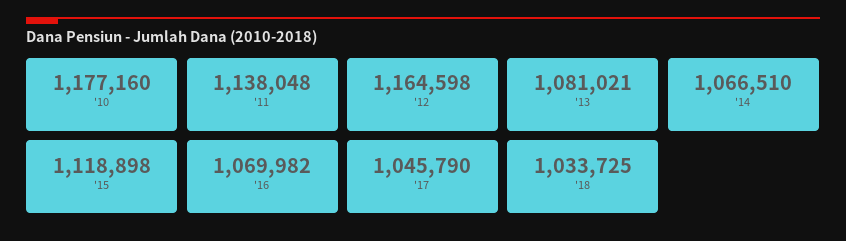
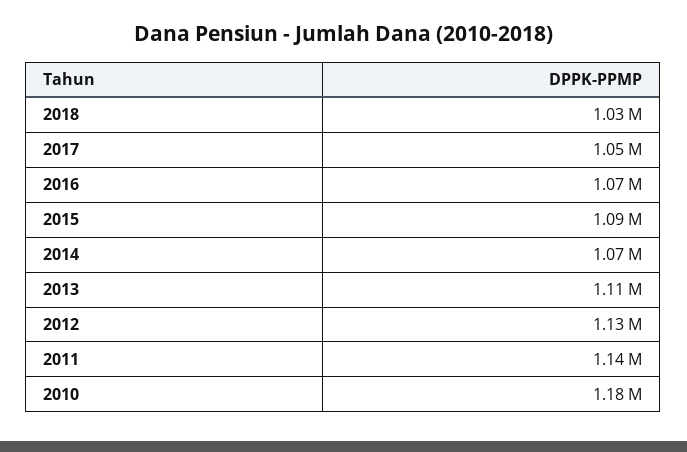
'12: 1164598 -> 1130000
'13: 1081021 -> 1110000
'15: 1118898 -> 1090000

